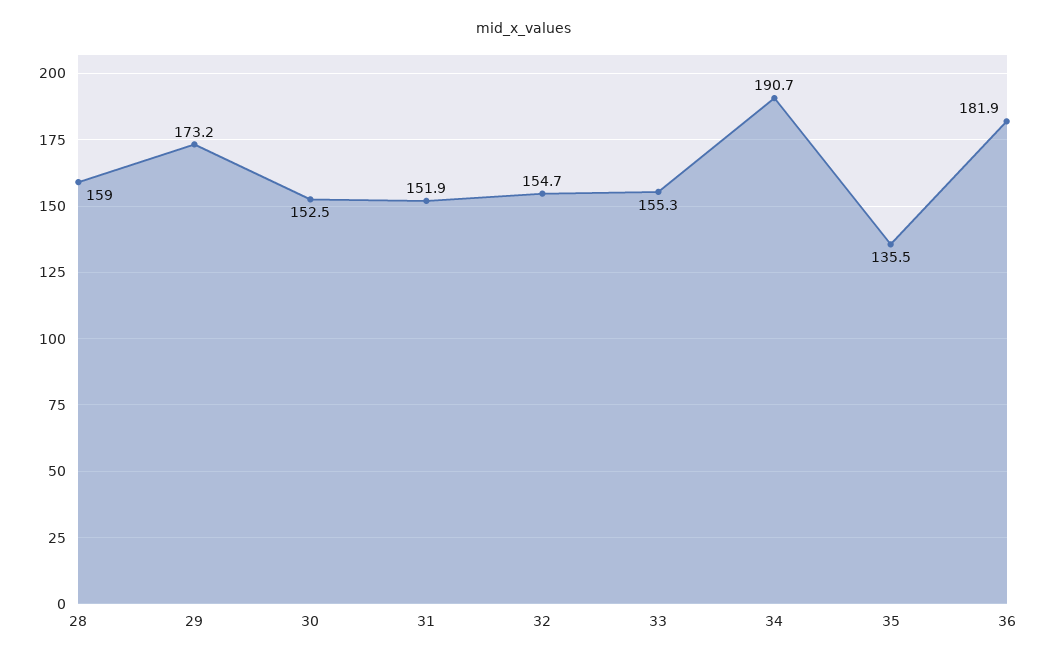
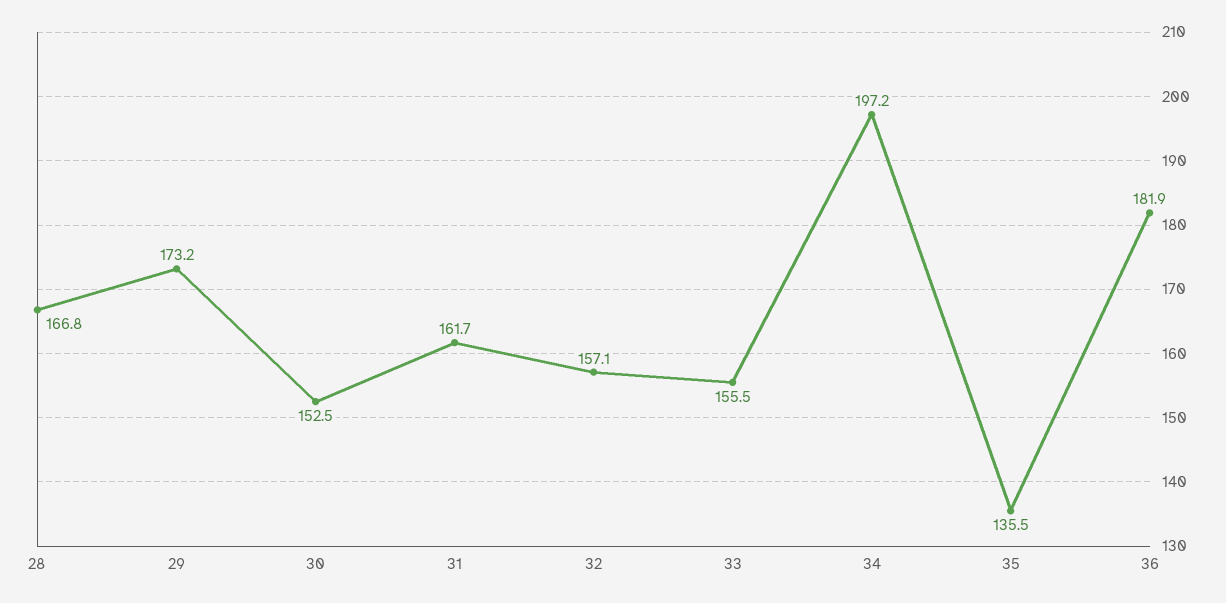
28: 159 -> 166.8
31: 151.9 -> 161.7
32: 154.7 -> 157.1
33: 155.3 -> 155.5
34: 190.7 -> 197.2

